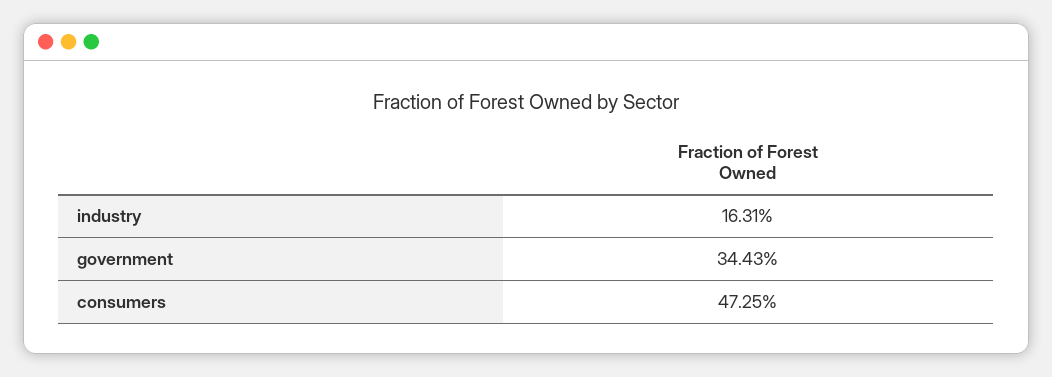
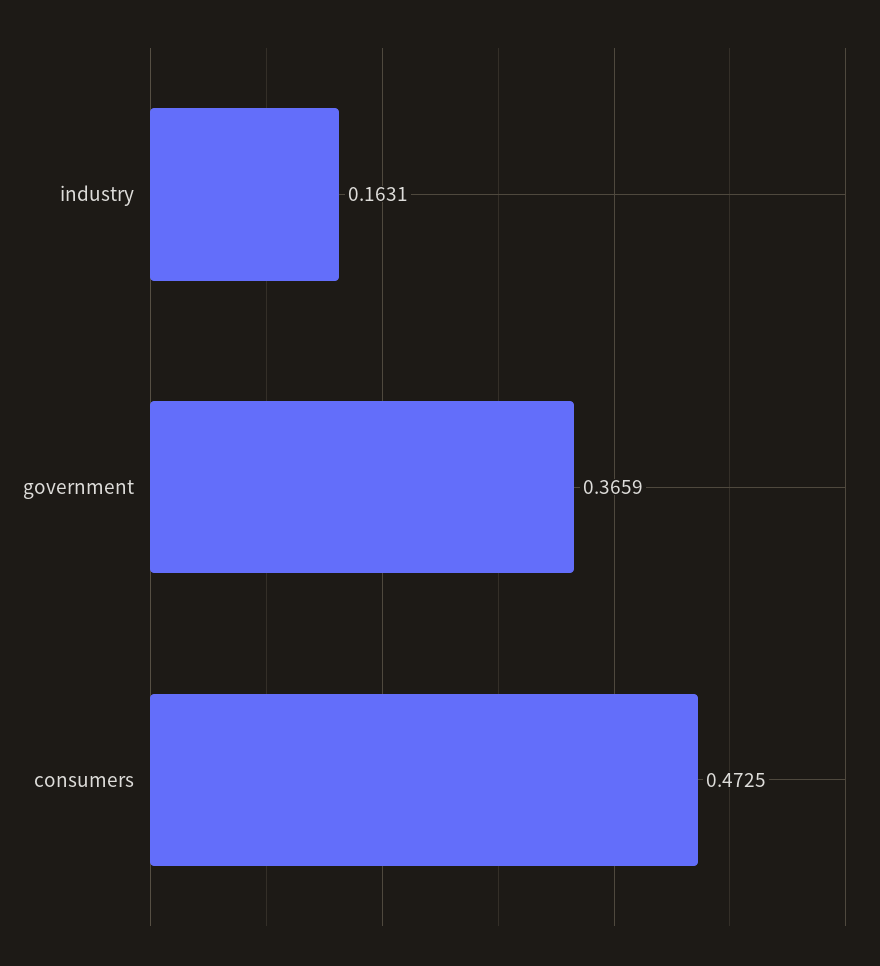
government: 0.3443 -> 0.3659

